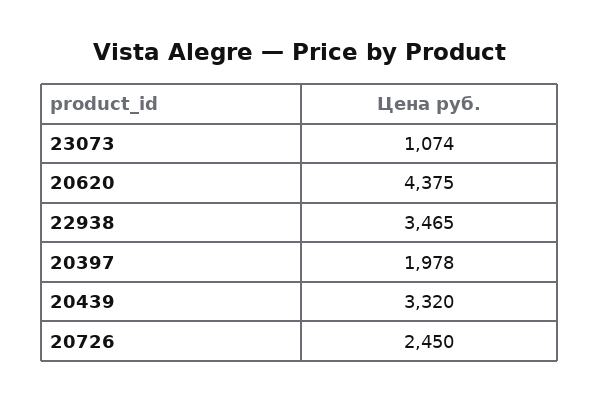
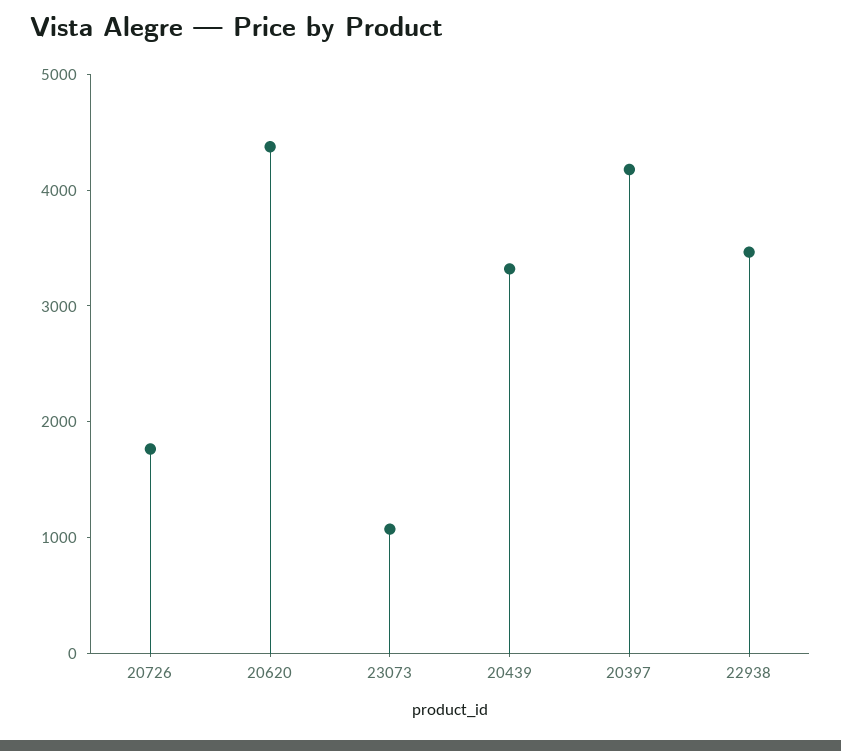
20397: 1978 -> 4200
20726: 2450 -> 1800

